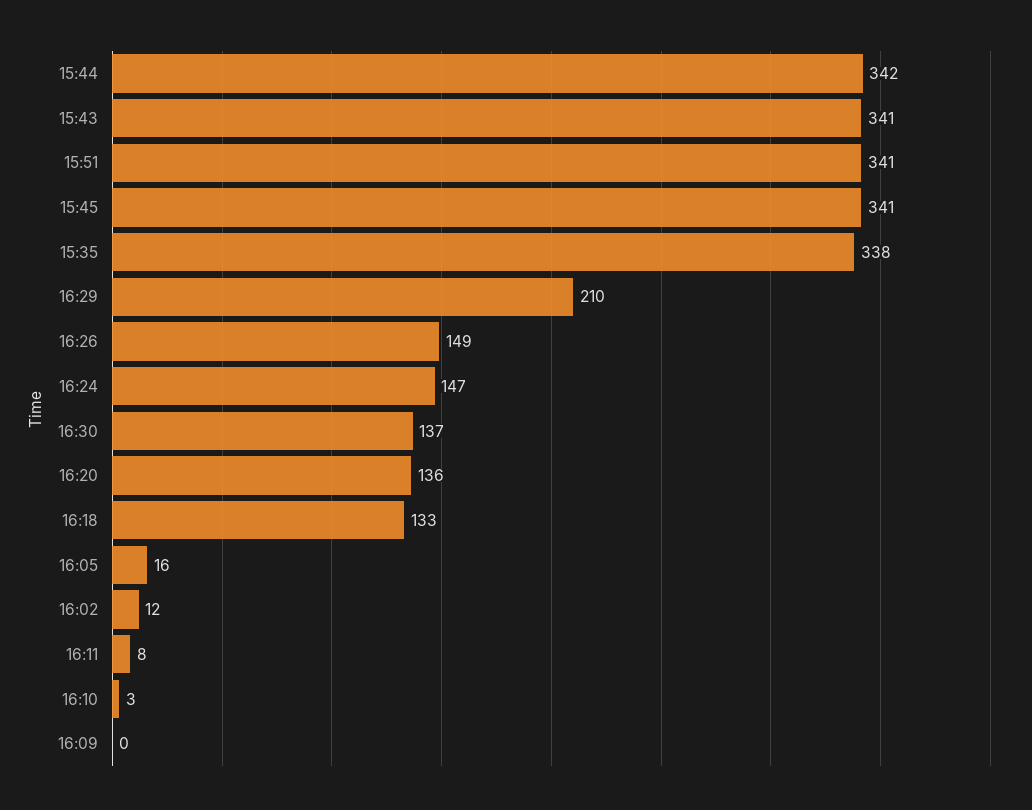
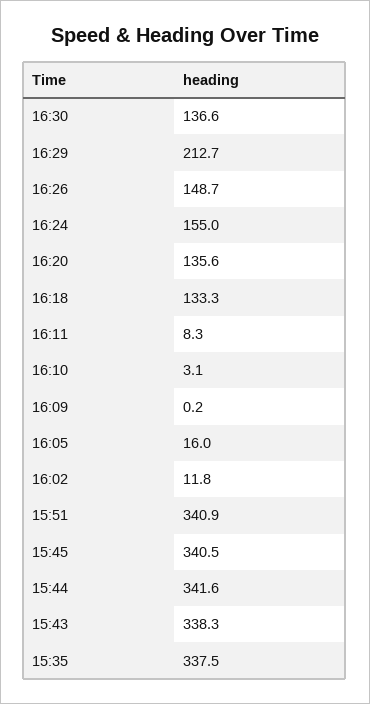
15:43: 341 -> 338.3
16:29: 210 -> 212.7
16:24: 147 -> 155

